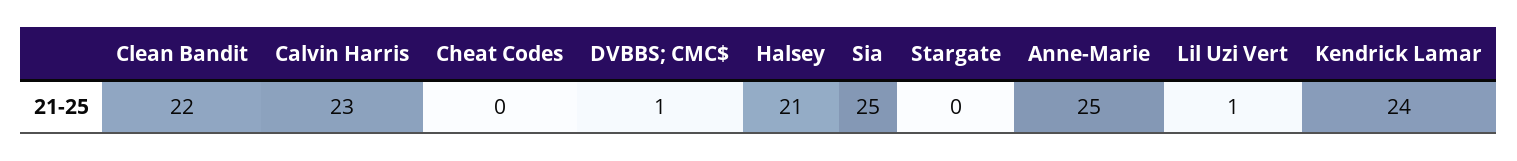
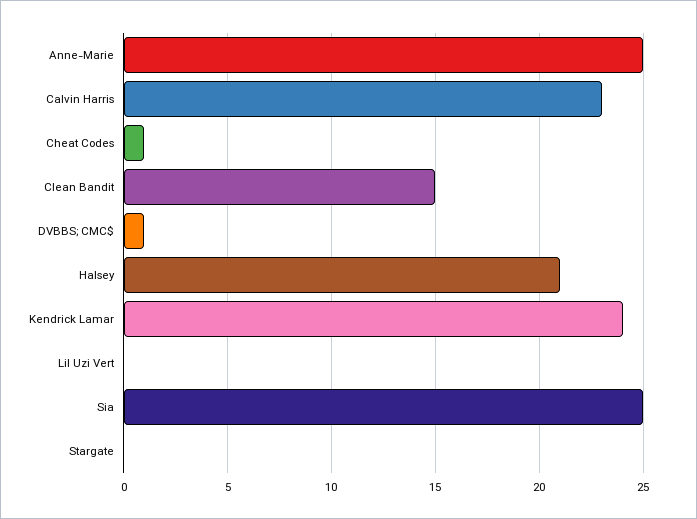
Clean Bandit: 22 -> 15
Cheat Codes: 0 -> 1
Lil Uzi Vert: 1 -> 0

